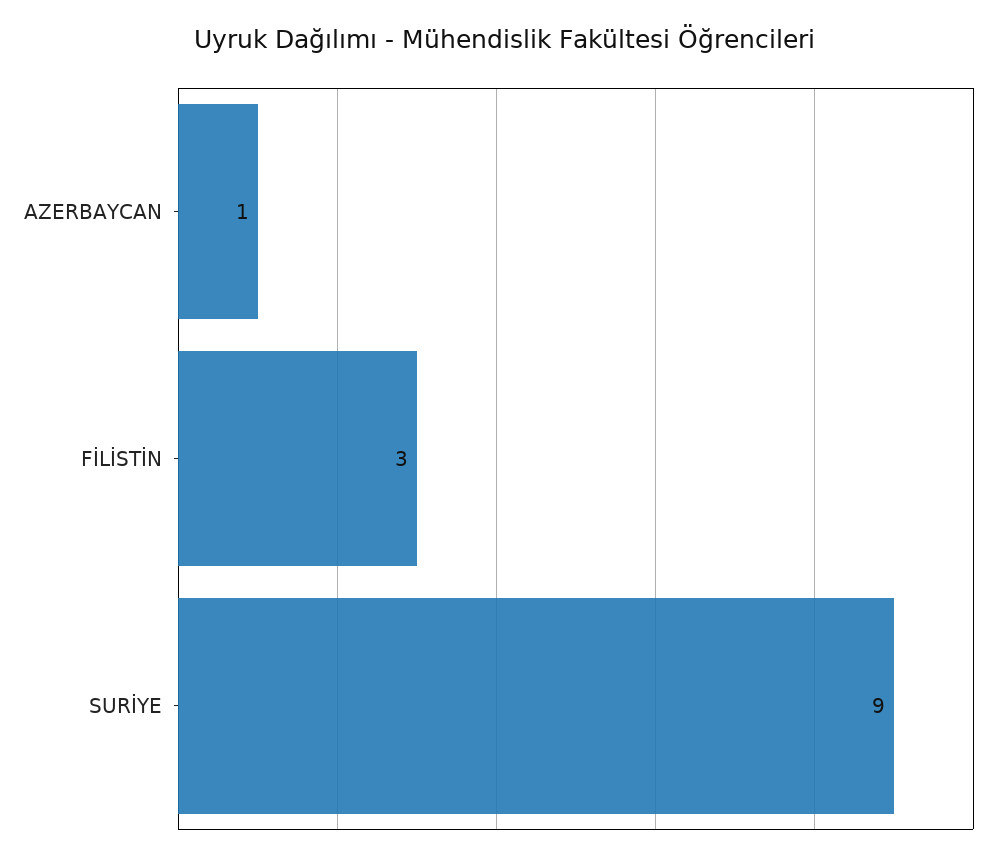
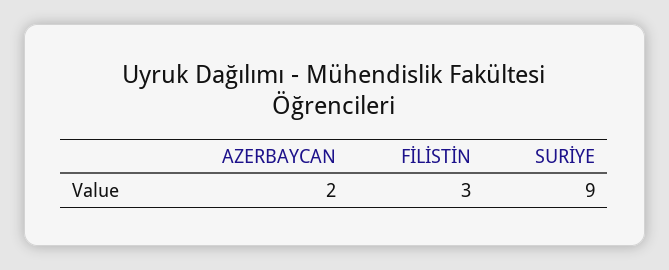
AZERBAYCAN: 1 -> 2

